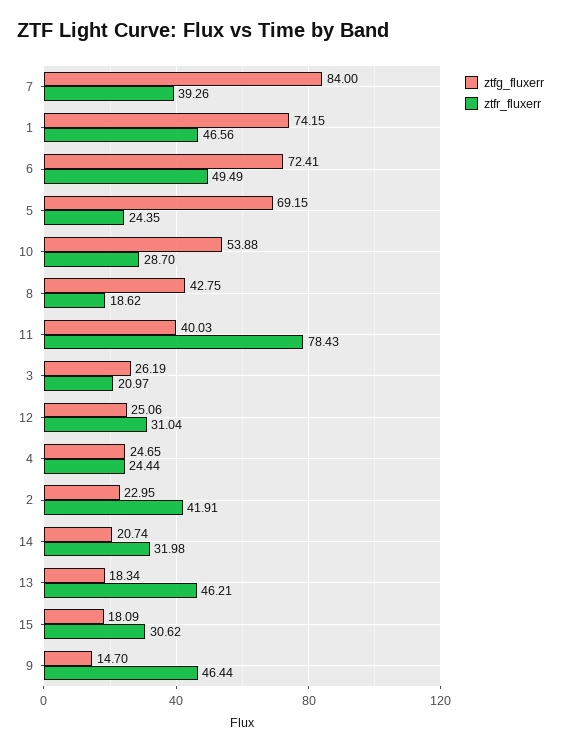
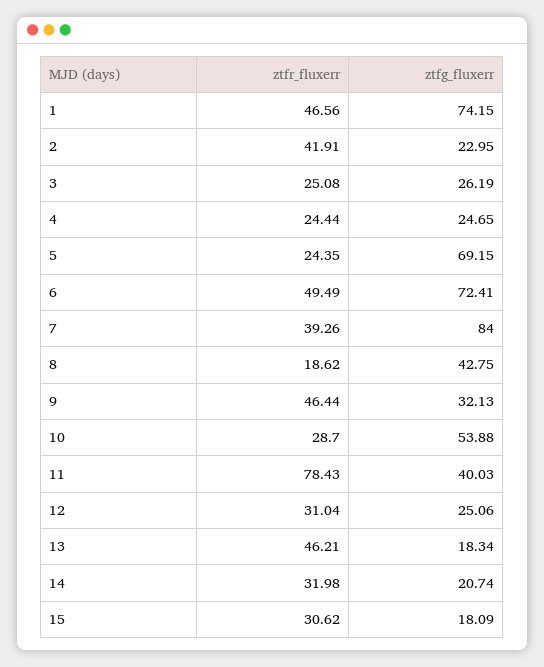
ztfr_fluxerr, 3: 20.97 -> 25.08
ztfg_fluxerr, 9: 14.7 -> 32.13

